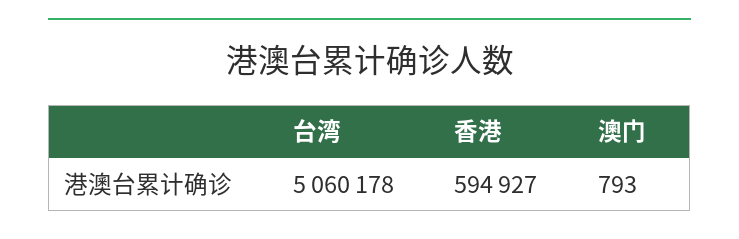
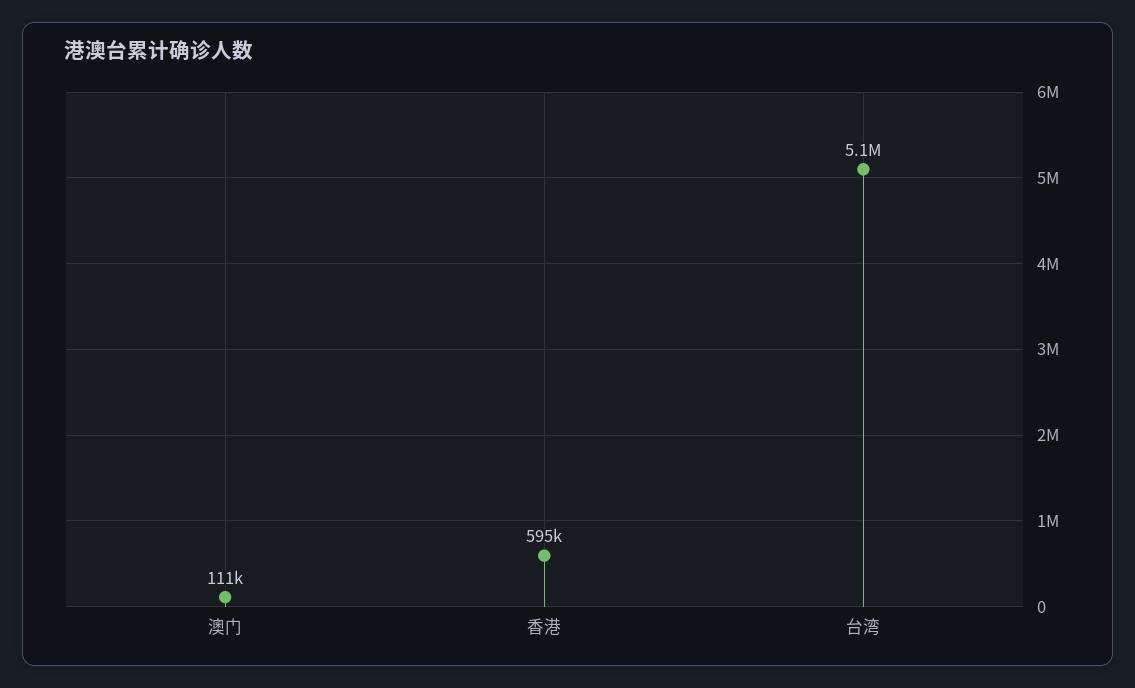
澳门: 793 -> 111000

